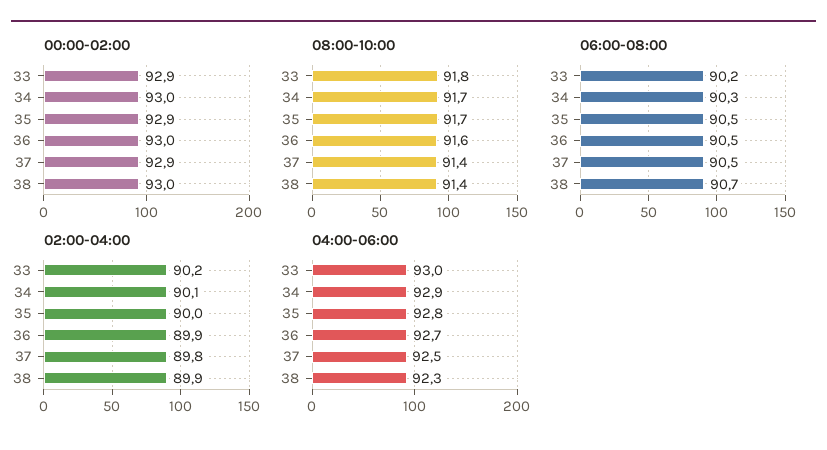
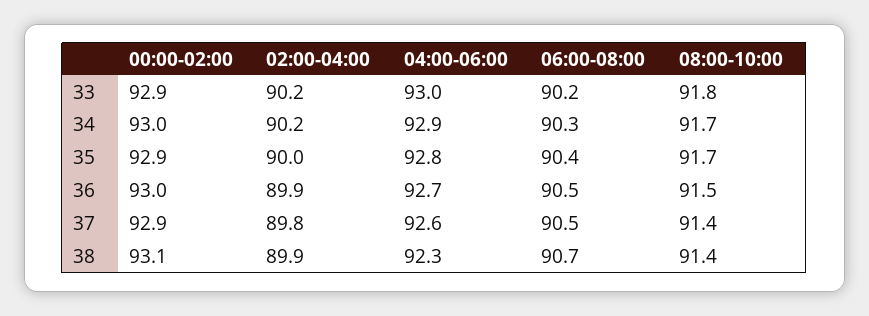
00:00-02:00, 38: 93 -> 93.1
08:00-10:00, 36: 91.6 -> 91.5
06:00-08:00, 35: 90.5 -> 90.4
02:00-04:00, 34: 90.1 -> 90.2
04:00-06:00, 37: 92.5 -> 92.6

